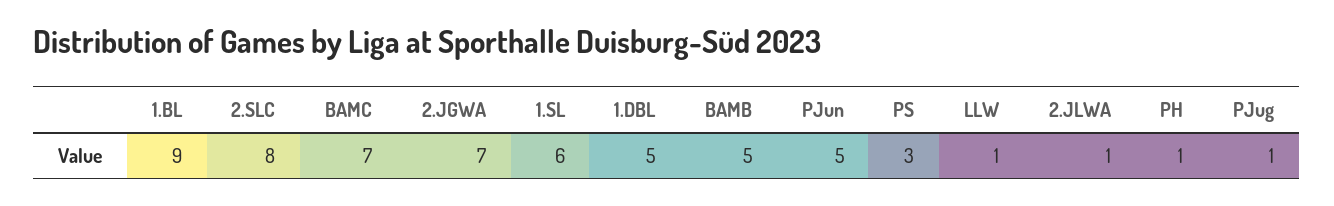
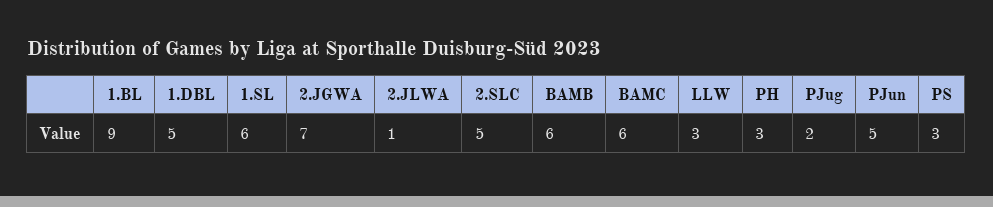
2.SLC: 8 -> 5
BAMC: 7 -> 6
BAMB: 5 -> 6
LLW: 1 -> 3
PH: 1 -> 3
PJug: 1 -> 2

